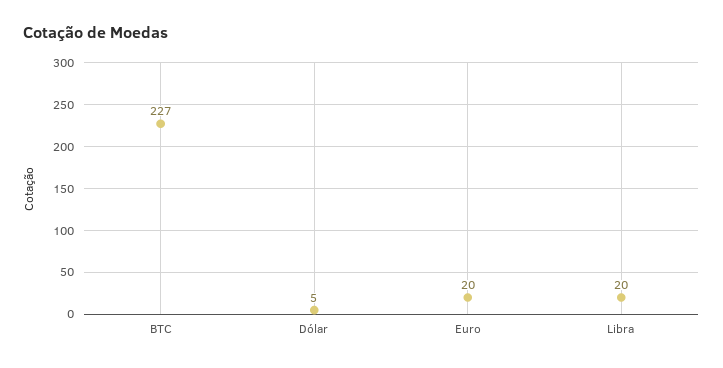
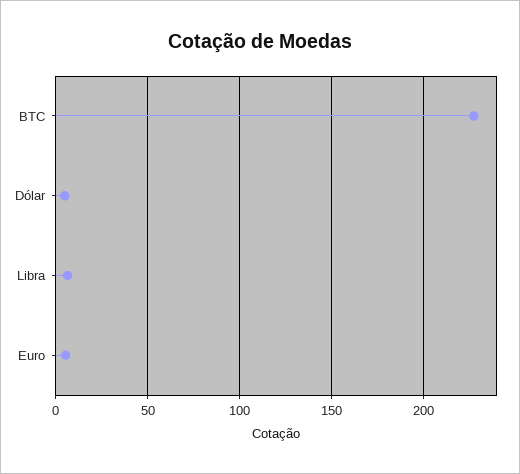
Euro: 20 -> 5
Libra: 20 -> 5

